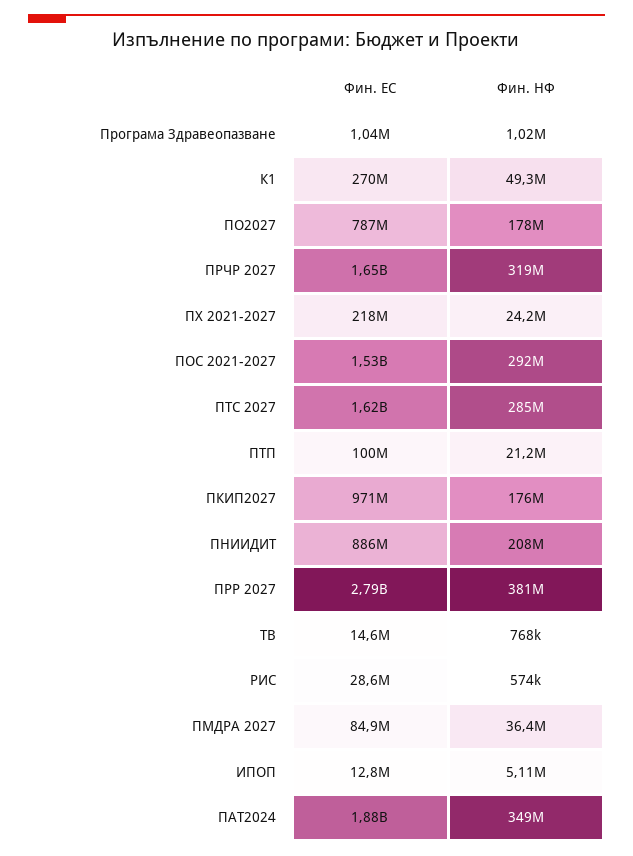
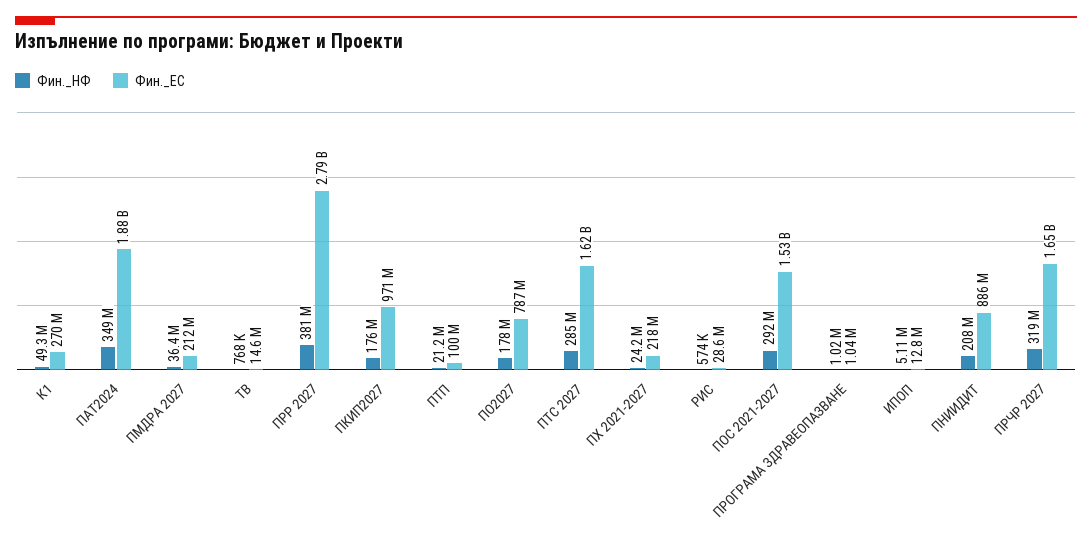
Фин. ЕС, ПМДРА 2027: 84900000 -> 212000000

